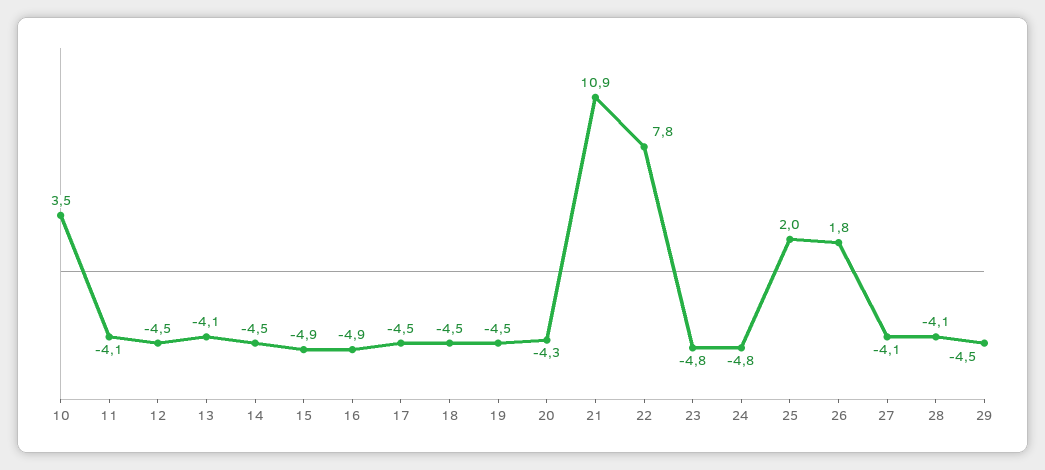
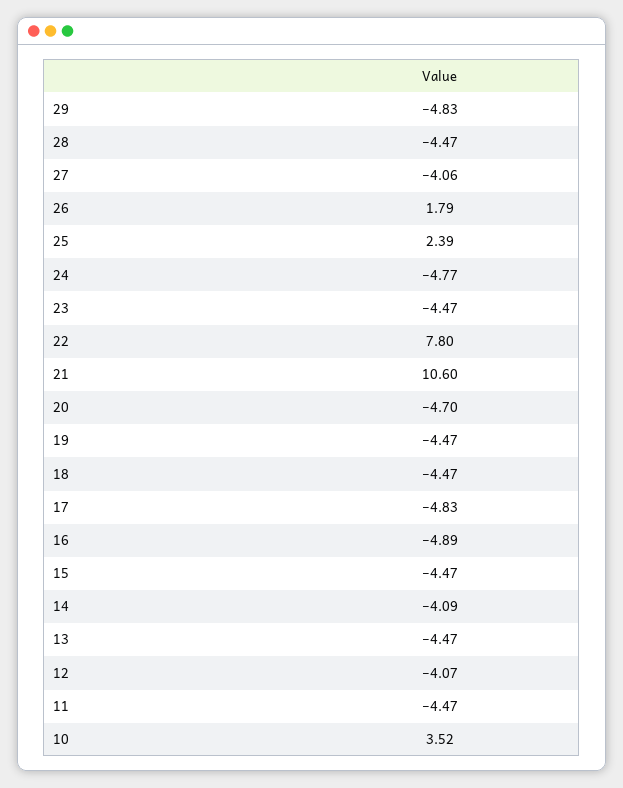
11: -4.1 -> -4.47
12: -4.5 -> -4.07
13: -4.1 -> -4.47
14: -4.5 -> -4.09
15: -4.9 -> -4.47
17: -4.5 -> -4.83
20: -4.3 -> -4.7
21: 10.9 -> 10.6
23: -4.8 -> -4.47
25: 2 -> 2.39
28: -4.1 -> -4.47
29: -4.5 -> -4.83

